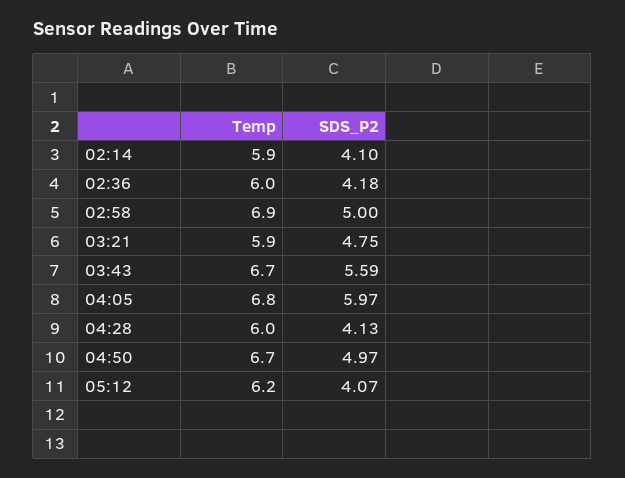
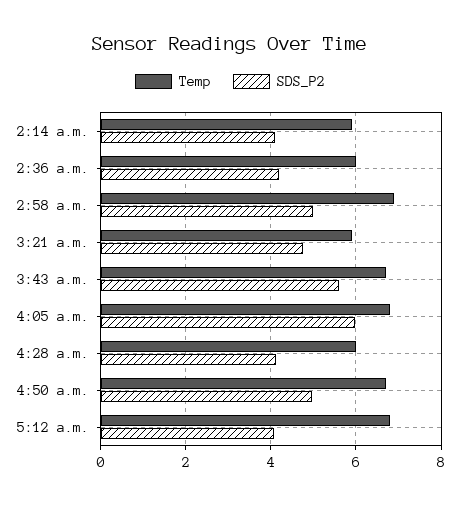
Temp, 05:12: 6.2 -> 6.8

